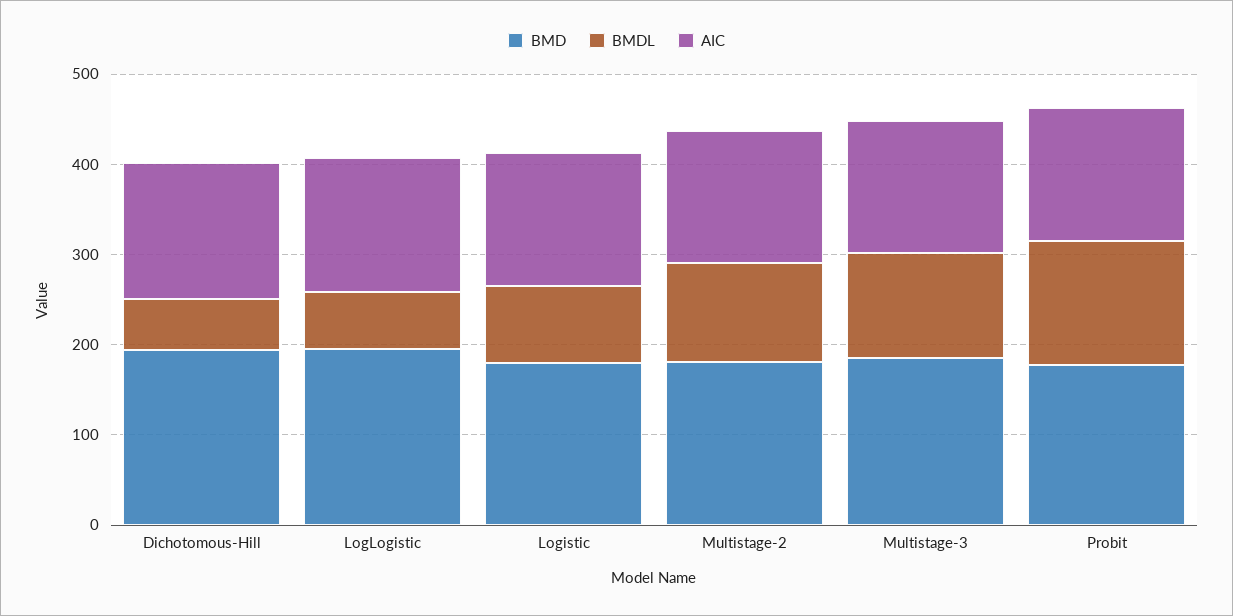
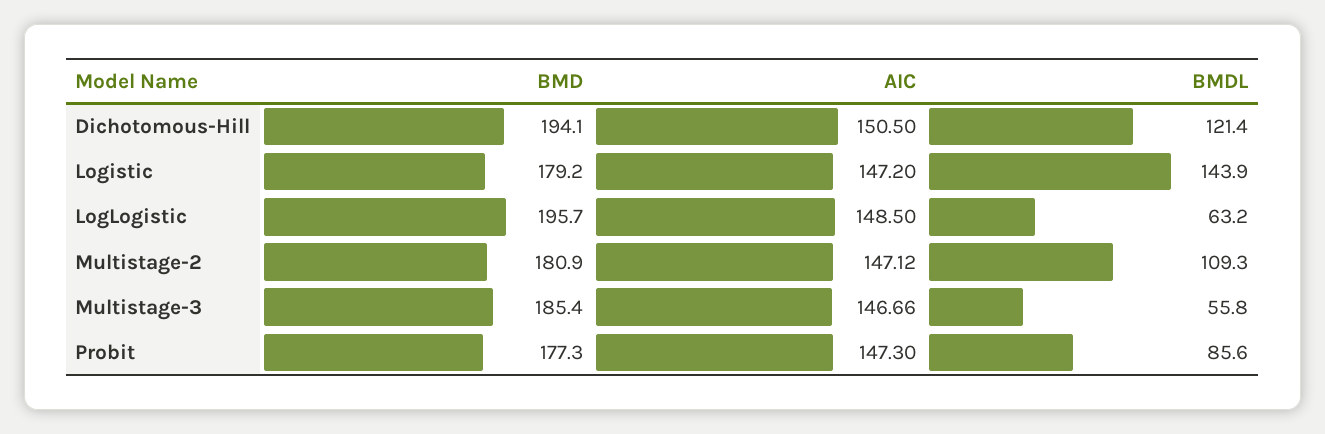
BMDL, Dichotomous-Hill: 60 -> 121.4
BMDL, Logistic: 80 -> 143.9
BMDL, Multistage-3: 120 -> 55.8
BMDL, Probit: 140 -> 85.6

